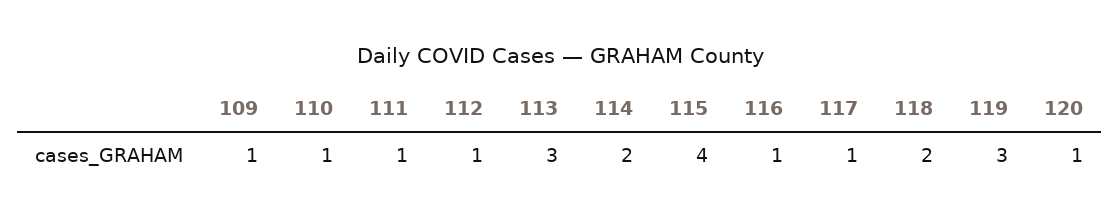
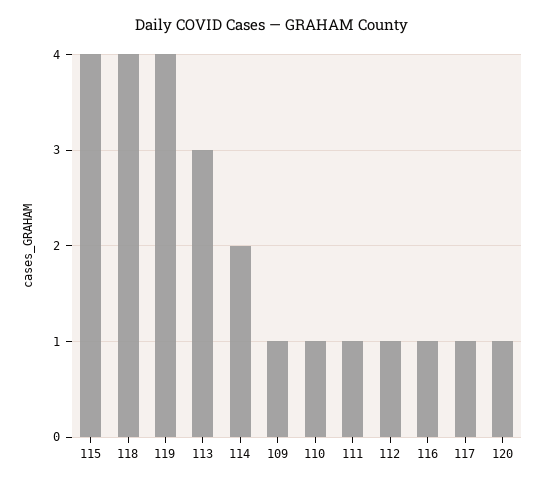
118: 2 -> 4
119: 3 -> 4

